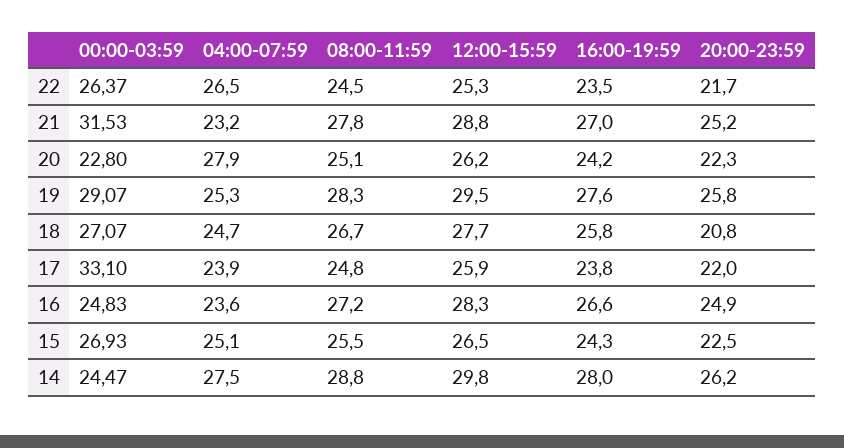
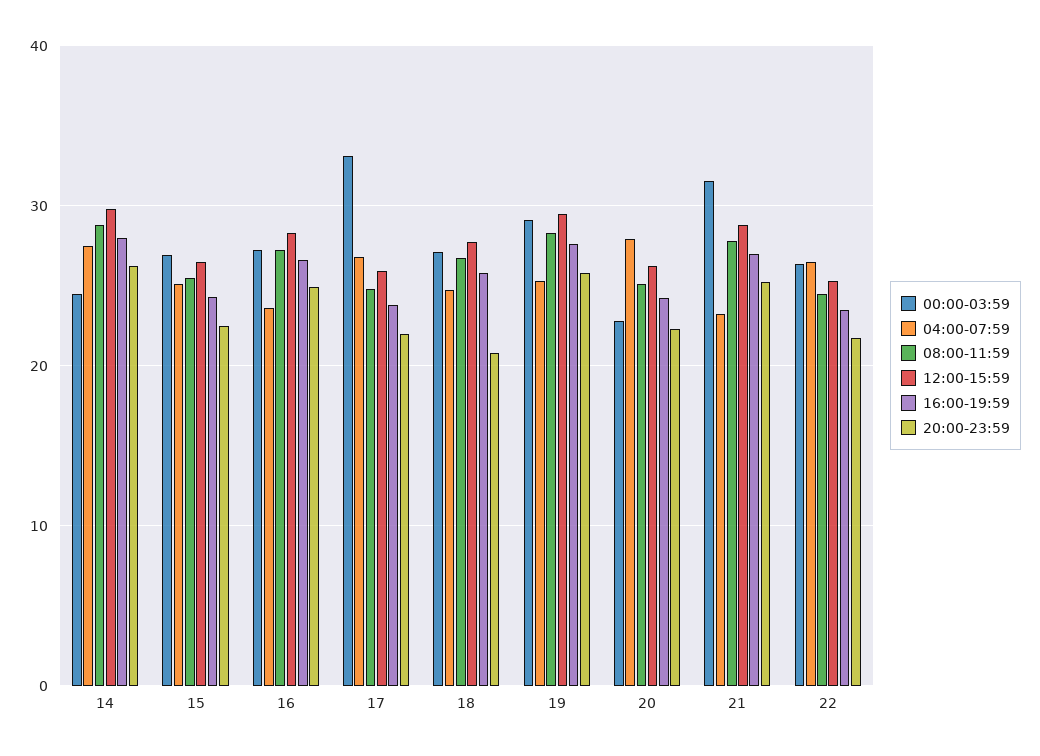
04:00-07:59, 17: 23.9 -> 27
00:00-03:59, 16: 24.83 -> 27

